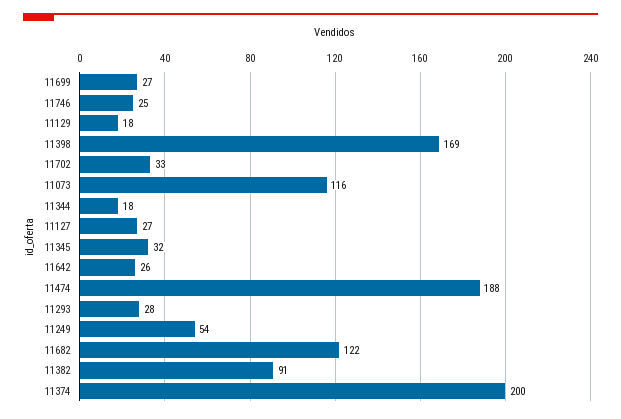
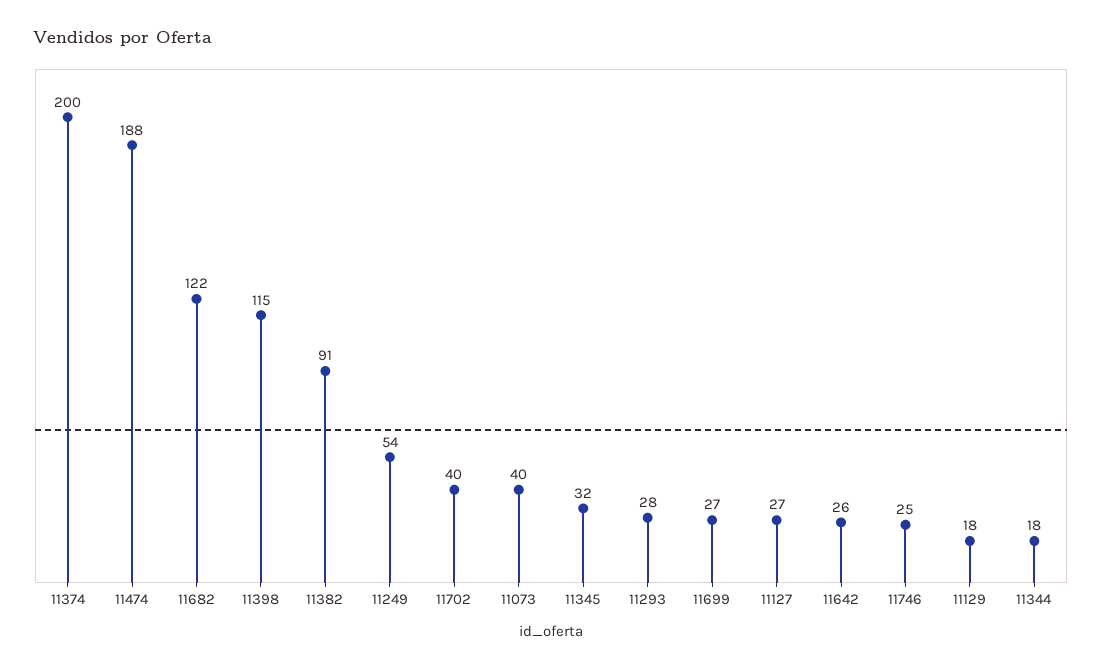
11398: 169 -> 115
11702: 33 -> 40
11073: 116 -> 40

